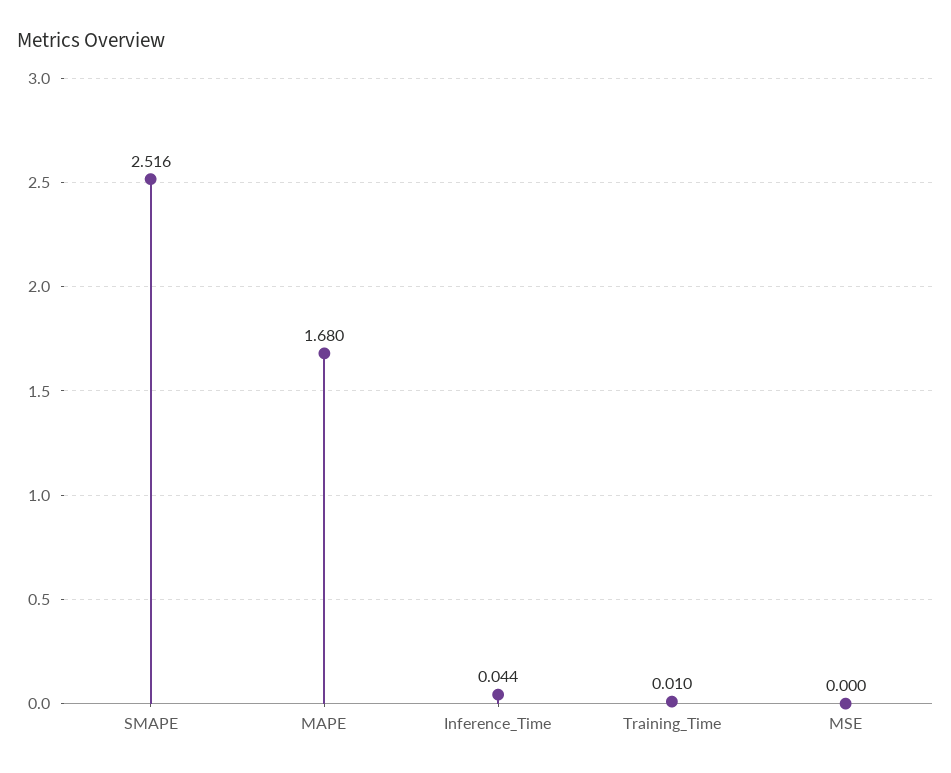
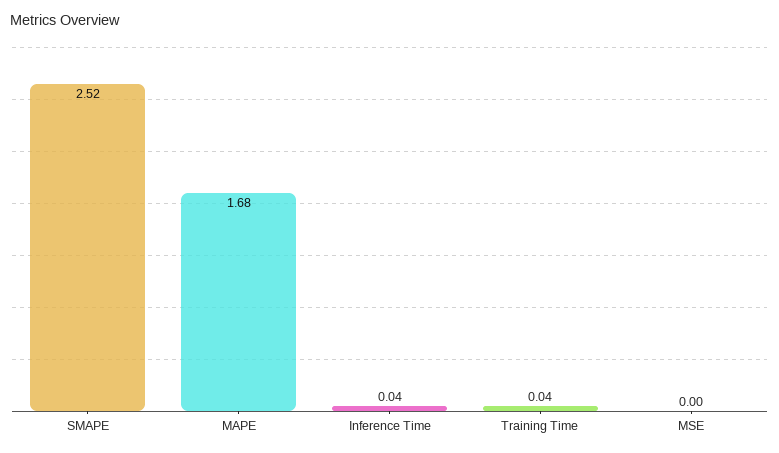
Training_Time: 0.01 -> 0.04

